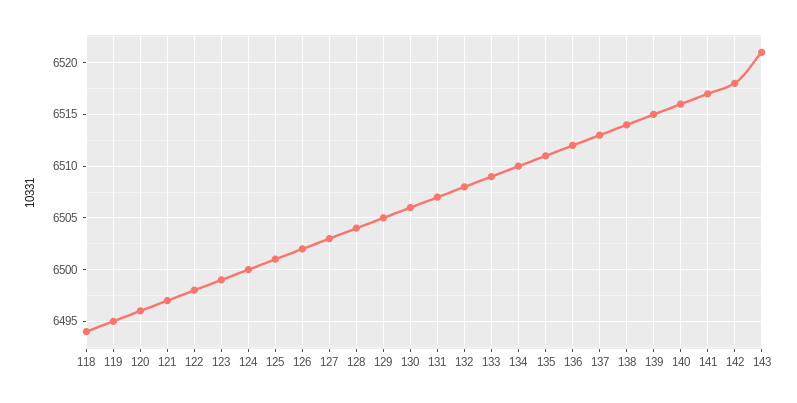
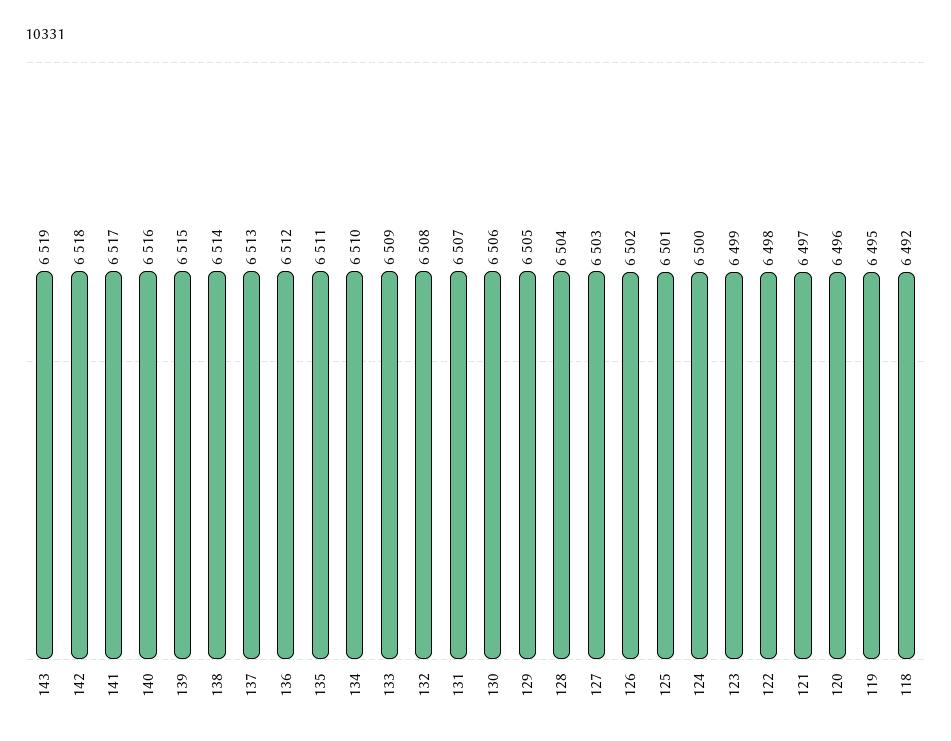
118: 6494 -> 6492
143: 6521 -> 6519

